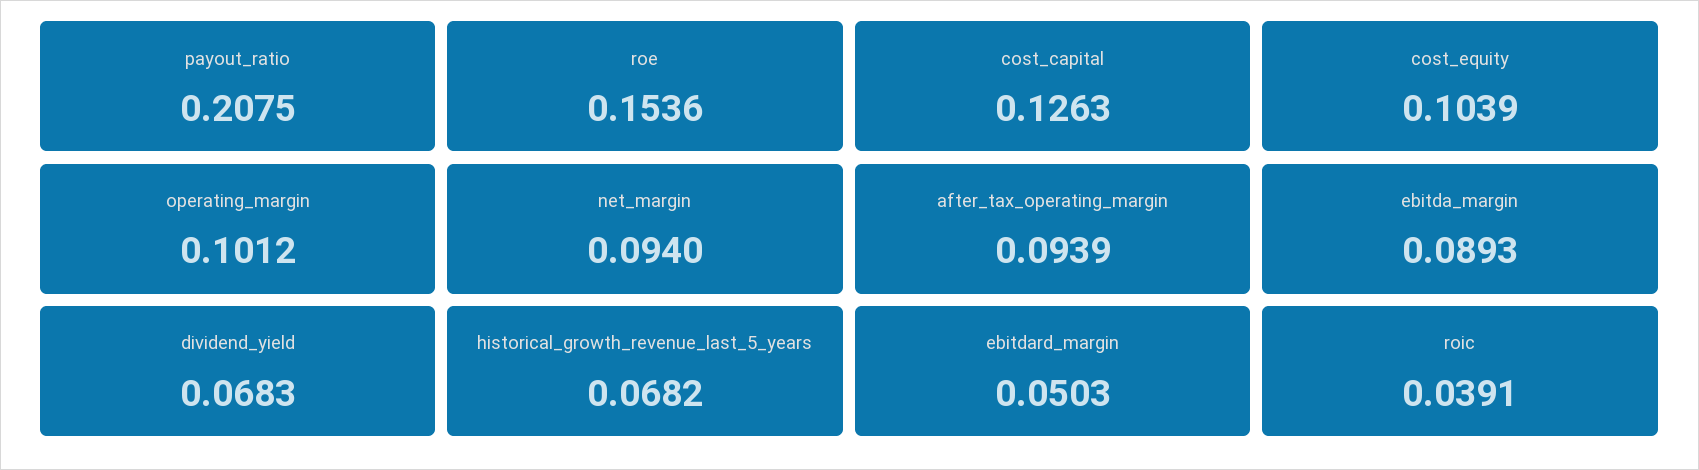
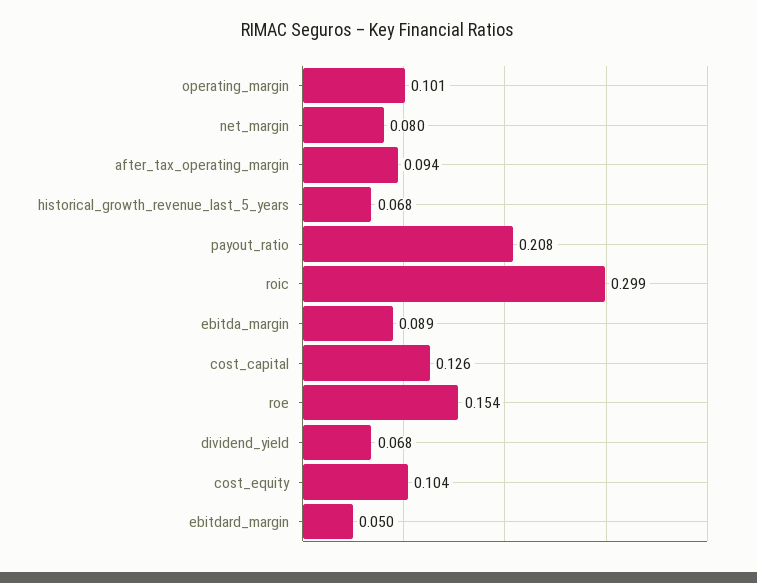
net_margin: 0.094 -> 0.08
roic: 0.0391 -> 0.299

